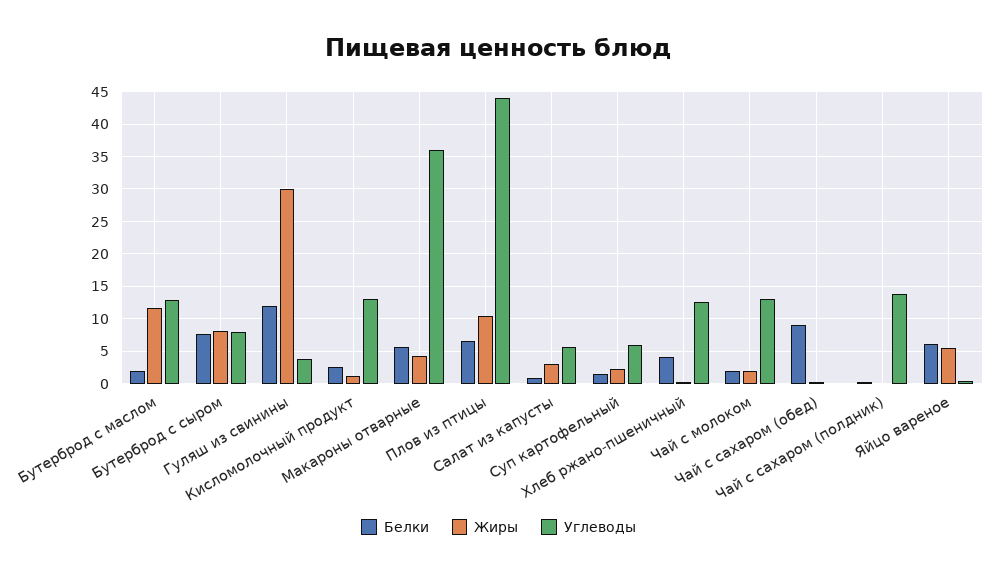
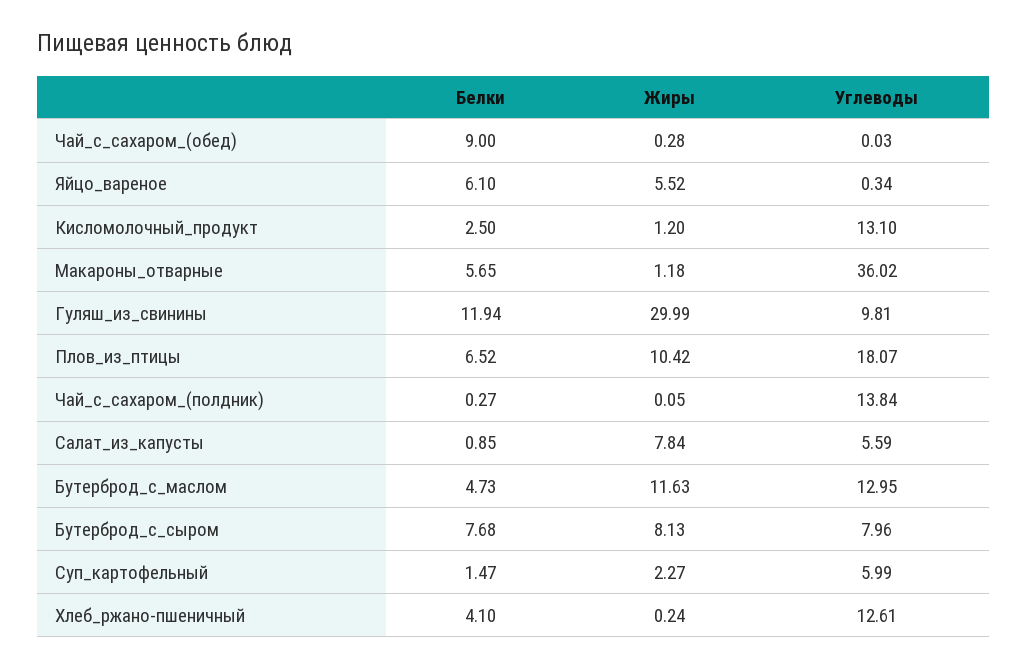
Белки, Бутерброд с маслом: 2 -> 4.73
Углеводы, Гуляш из свинины: 4 -> 9.81
Жиры, Макароны отварные: 4 -> 1.18
Углеводы, Плов из птицы: 44 -> 18.07
Жиры, Салат из капусты: 3 -> 7.84
Белки, Чай с молоком: 2 -> none
Жиры, Чай с молоком: 2 -> none
Углеводы, Чай с молоком: 13 -> none

